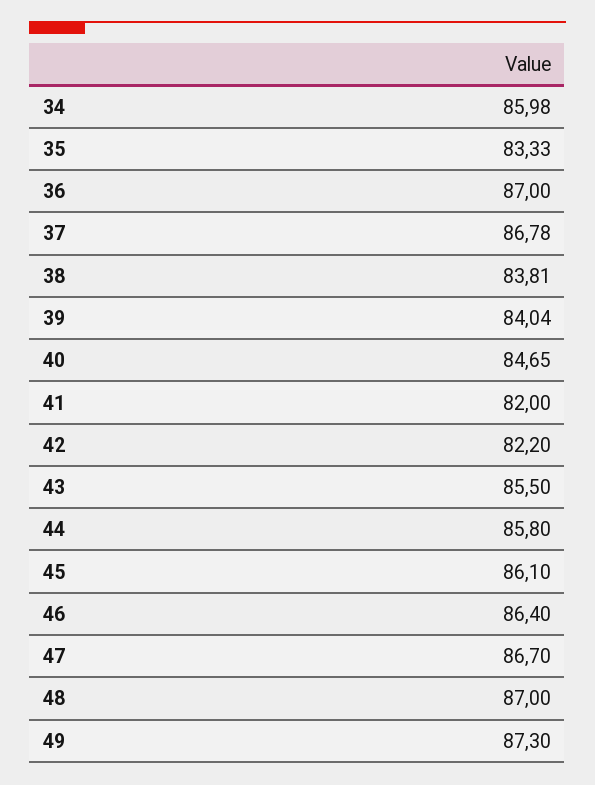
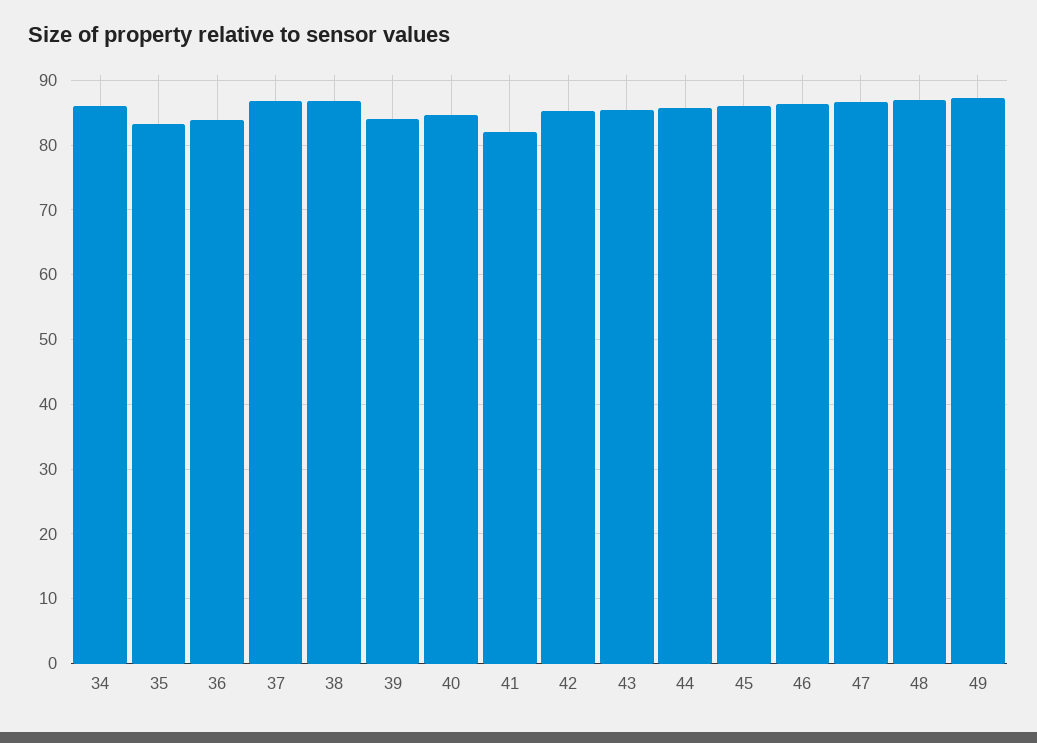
36: 87 -> 84
38: 83.81 -> 87
42: 82.2 -> 85

